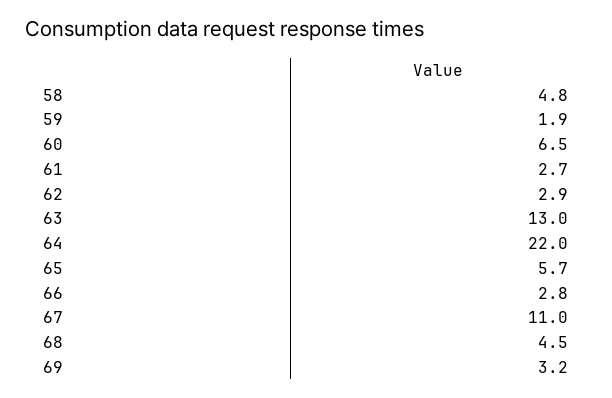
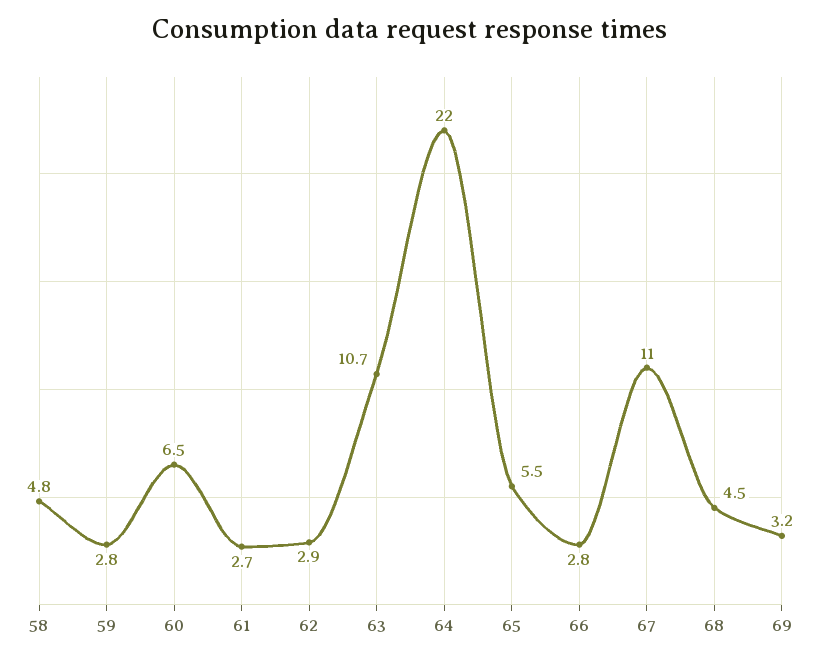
59: 1.9 -> 2.8
63: 13 -> 10.7
65: 5.7 -> 5.5

